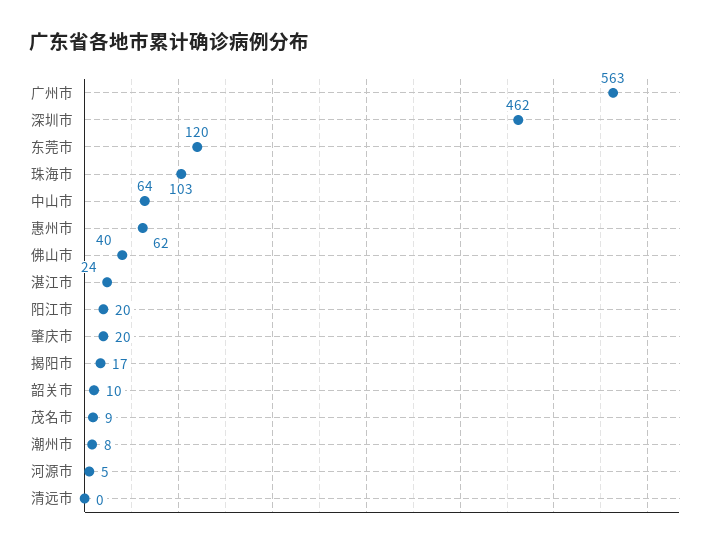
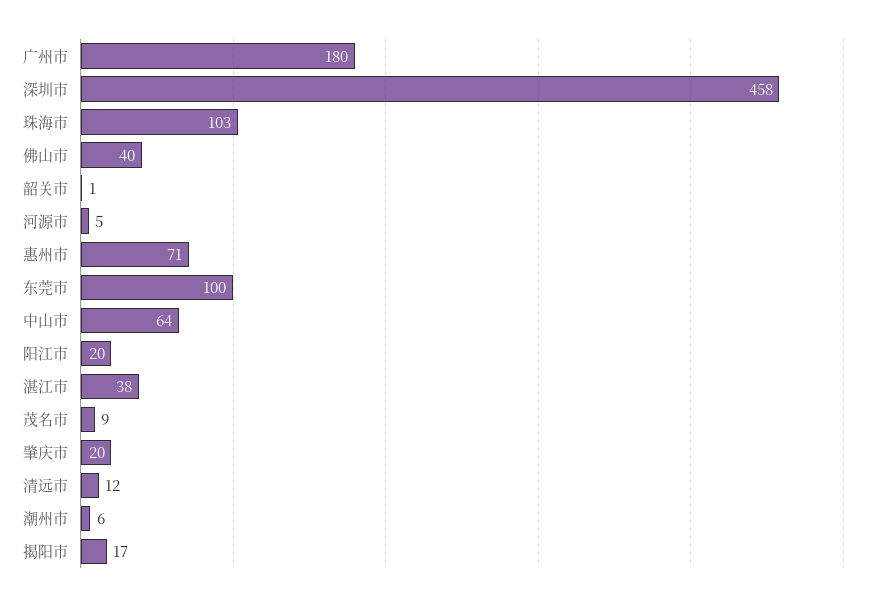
广州市: 563 -> 180
深圳市: 462 -> 458
东莞市: 120 -> 100
惠州市: 62 -> 71
湛江市: 24 -> 38
韶关市: 10 -> 1
潮州市: 8 -> 6
清远市: 0 -> 12

